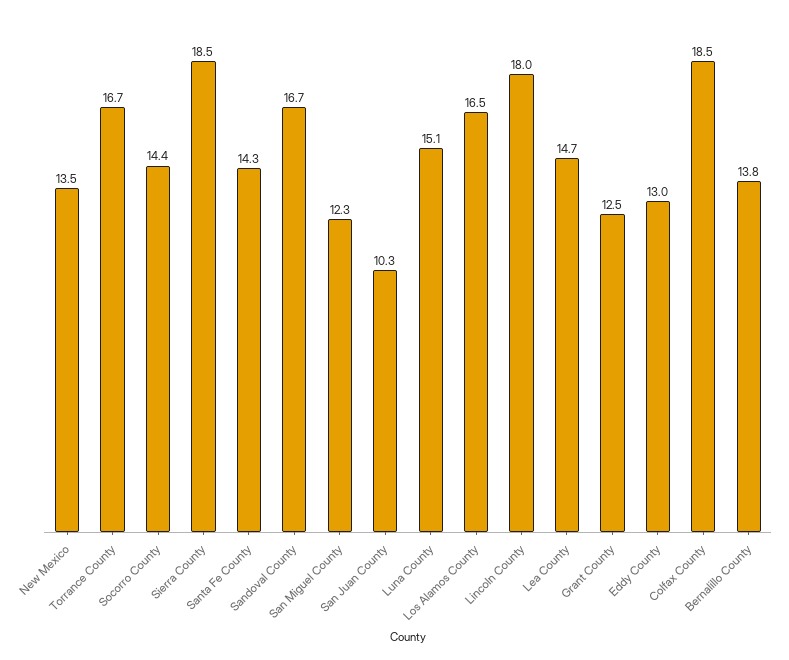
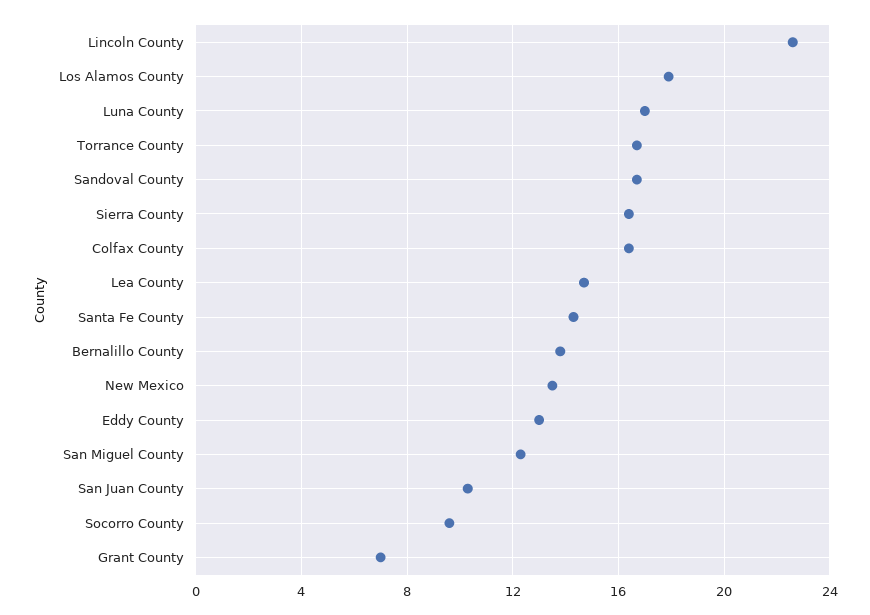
Socorro County: 14.4 -> 9.5
Sierra County: 18.5 -> 16.5
Luna County: 15.1 -> 17
Los Alamos County: 16.5 -> 18
Lincoln County: 18 -> 22.5
Grant County: 12.5 -> 7
Colfax County: 18.5 -> 16.5

